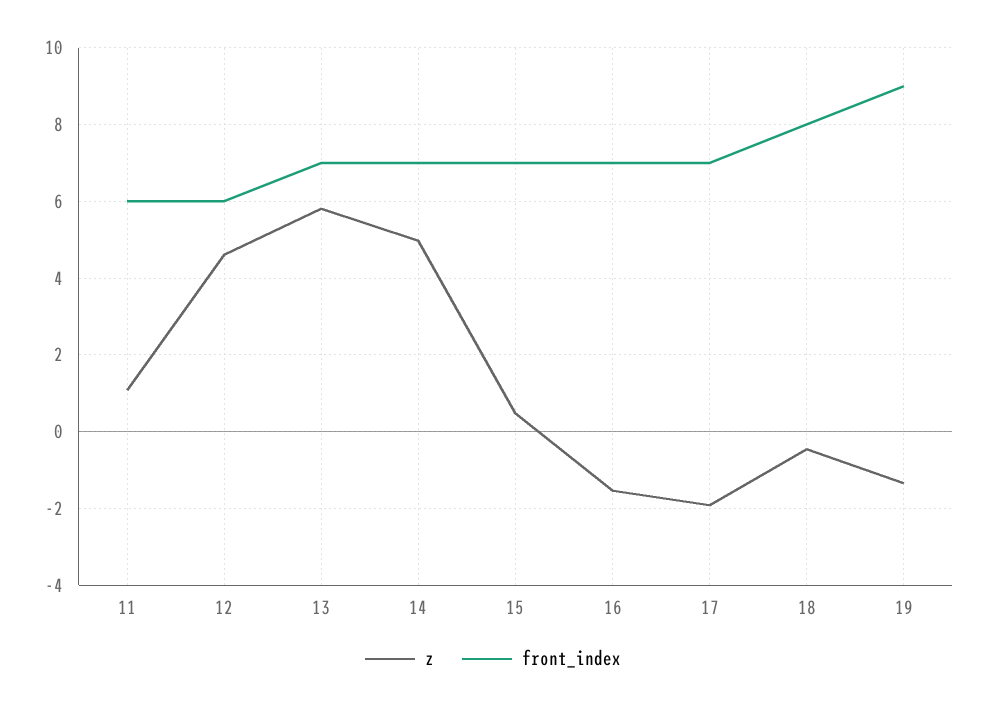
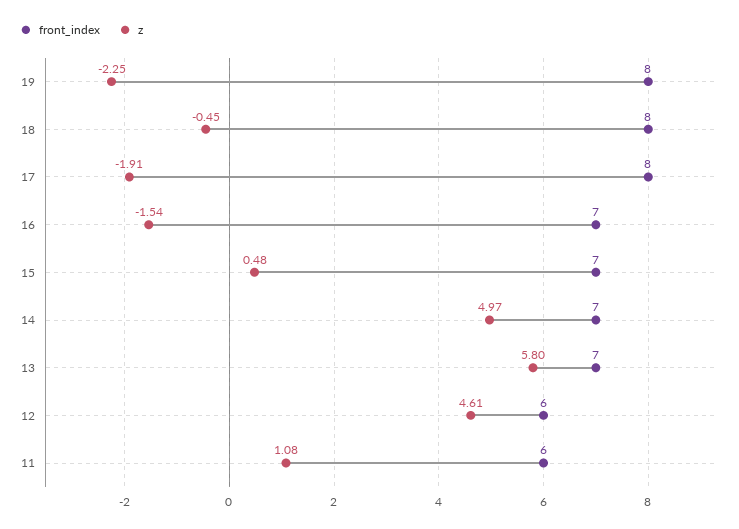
front_index, 17: 7 -> 8
z, 19: -1.4 -> -2.25
front_index, 19: 9 -> 8

